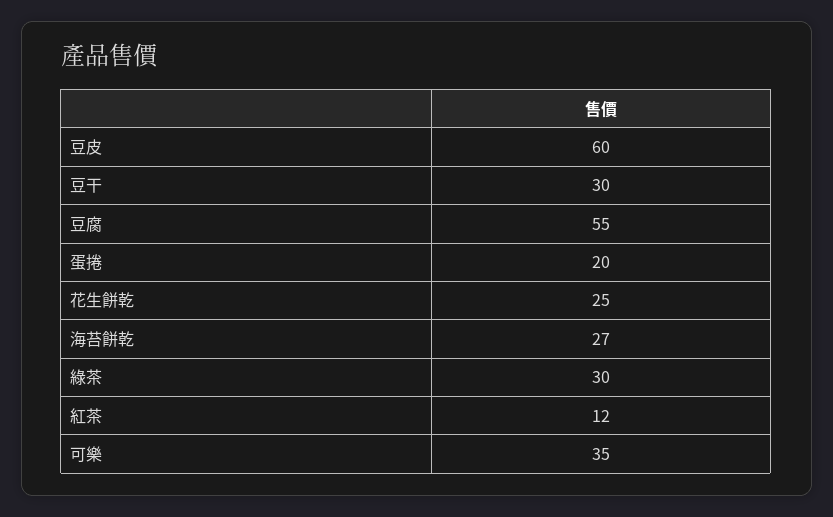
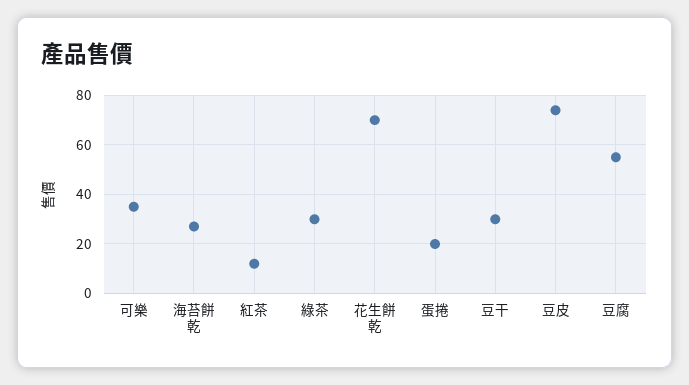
豆皮: 60 -> 75
花生餅乾: 25 -> 70

